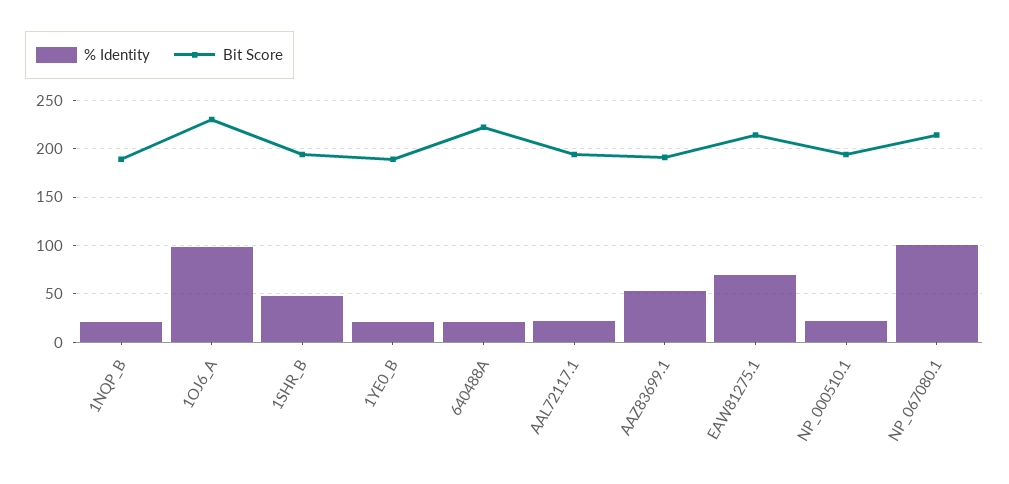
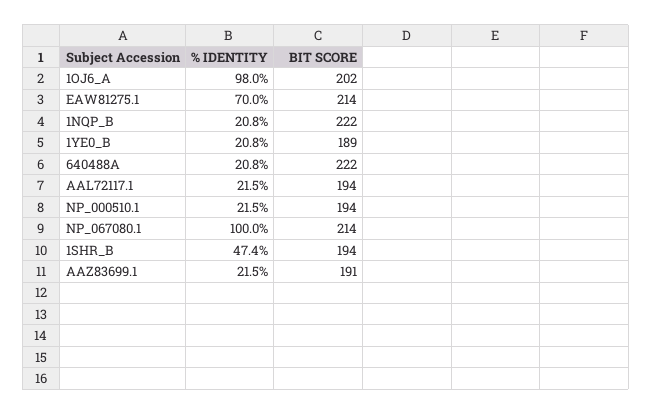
Bit Score, 1NQP_B: 190 -> 222
Bit Score, 1OJ6_A: 230 -> 202
% Identity, AAZ83699.1: 50 -> 21.5

